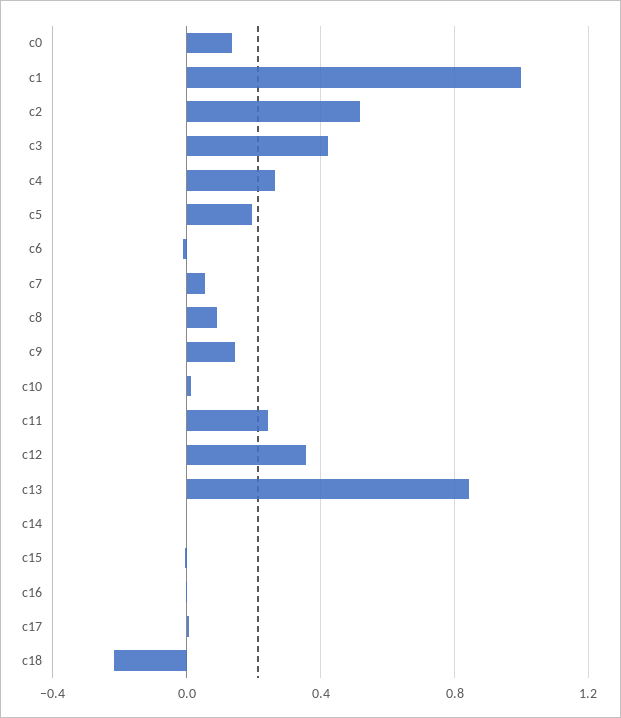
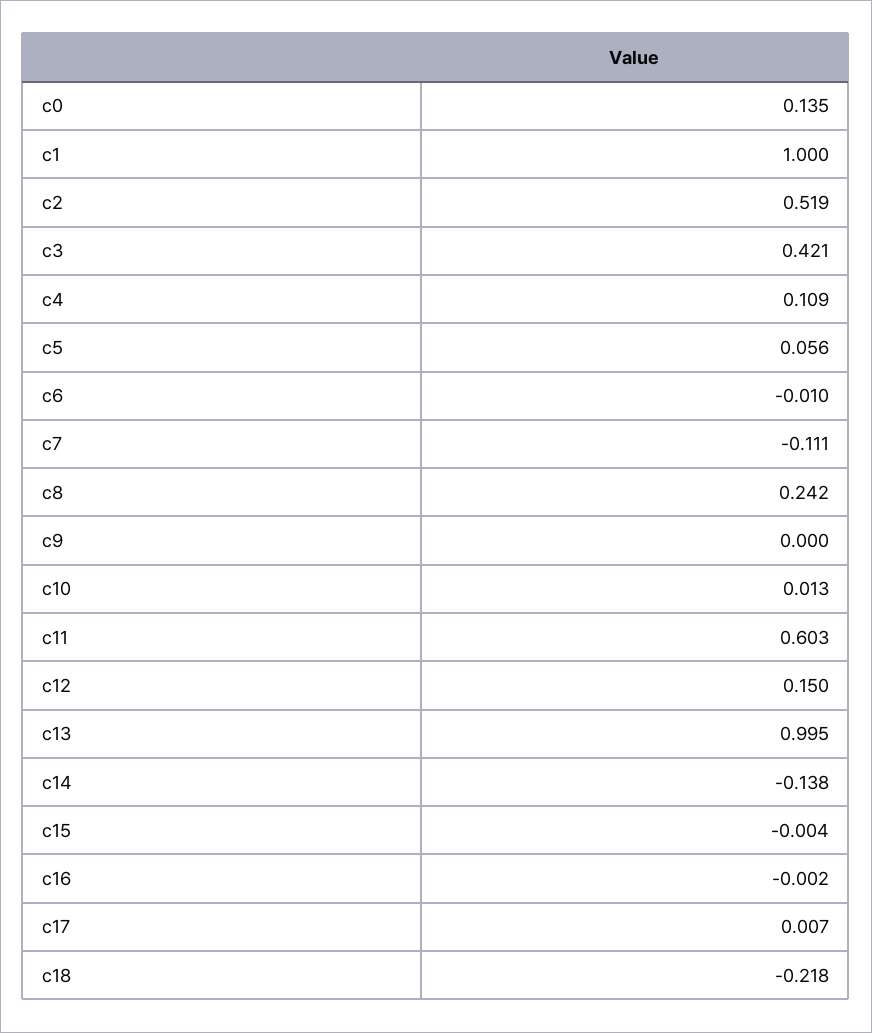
c4: 0.25 -> 0.109
c5: 0.2 -> 0.056
c7: 0.05 -> -0.111
c8: 0.1 -> 0.242
c9: 0.15 -> 0
c11: 0.25 -> 0.603
c12: 0.35 -> 0.15
c13: 0.85 -> 0.995
c14: 0 -> -0.138

